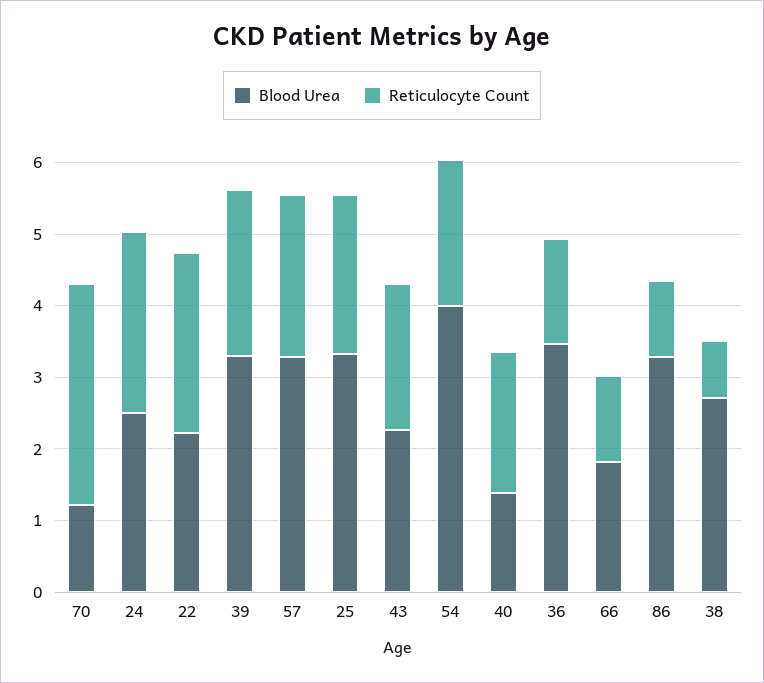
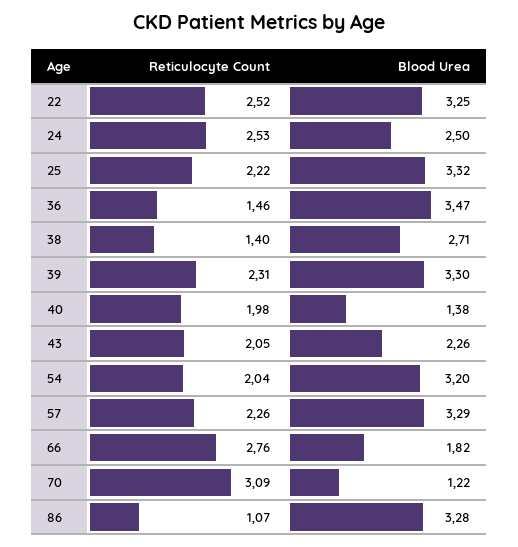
Blood Urea, 22: 2.2 -> 3.25
Blood Urea, 54: 4 -> 3.2
Reticulocyte Count, 66: 1.2 -> 2.76
Reticulocyte Count, 38: 0.8 -> 1.4

